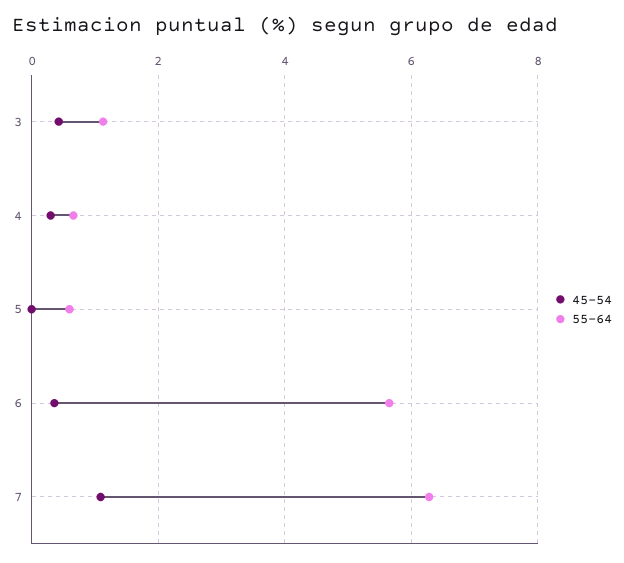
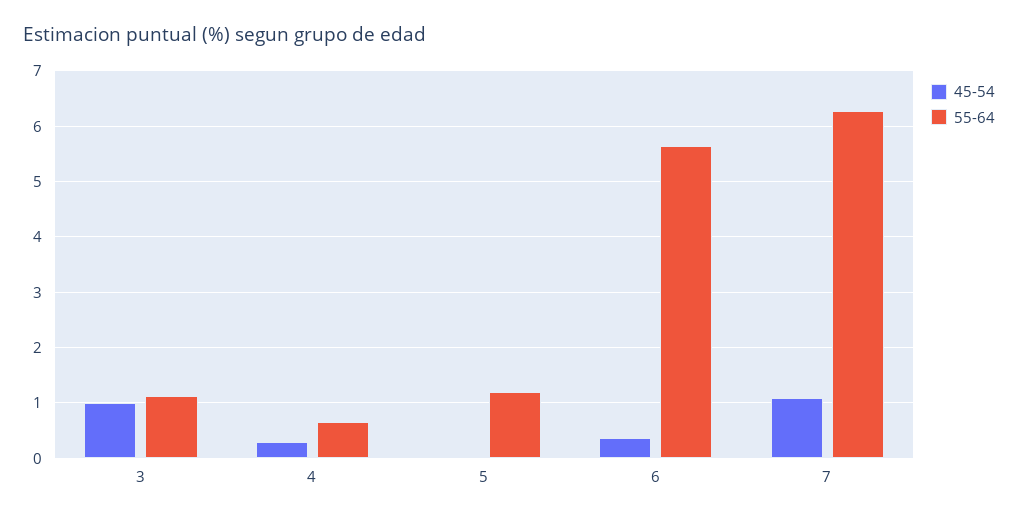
45-54, 3: 0.4 -> 1
55-64, 5: 0.6 -> 1.2

